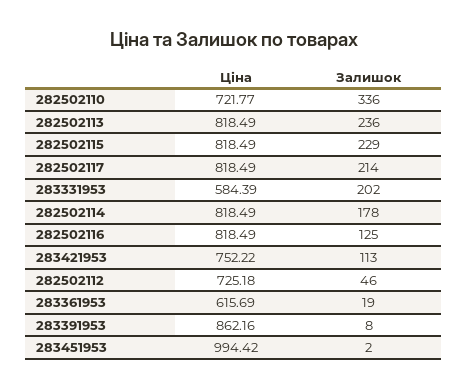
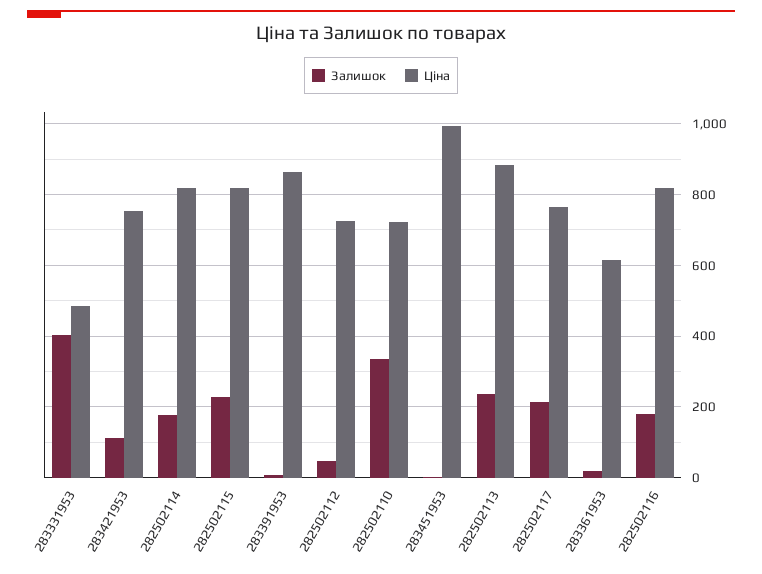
Ціна, 282502113: 818.49 -> 880
Ціна, 282502117: 818.49 -> 760
Ціна, 283331953: 584.39 -> 480
Залишок, 283331953: 202 -> 400
Залишок, 282502116: 125 -> 180

